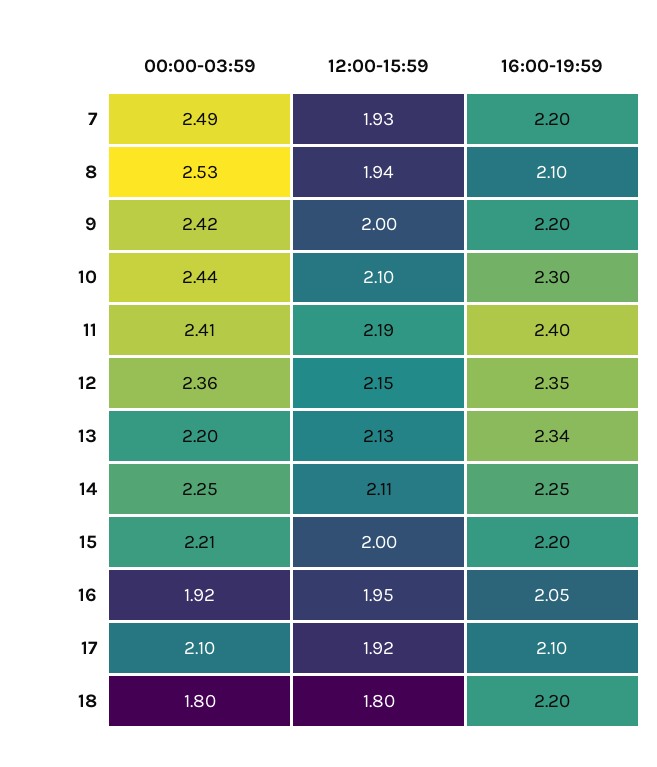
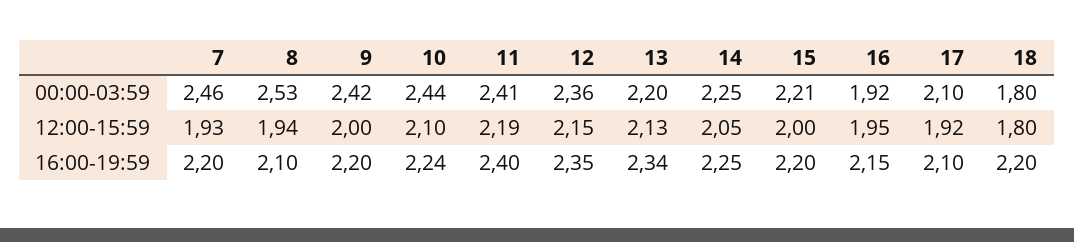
00:00-03:59, 7: 2.49 -> 2.46
16:00-19:59, 10: 2.3 -> 2.24
12:00-15:59, 14: 2.11 -> 2.05
16:00-19:59, 16: 2.05 -> 2.15

